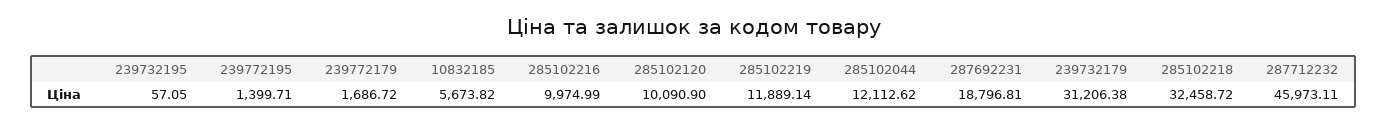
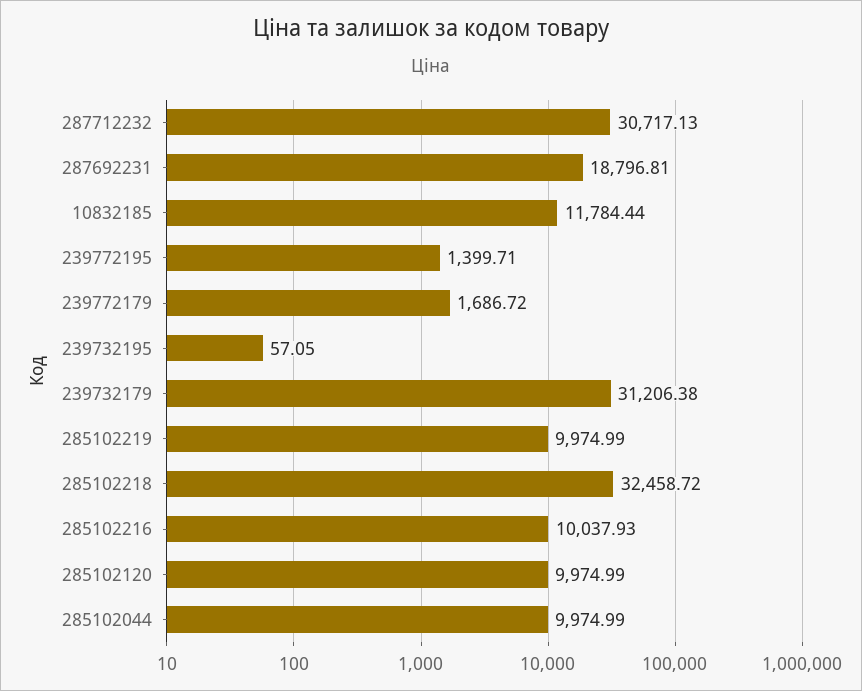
10832185: 5673.82 -> 11784.44
285102216: 9974.99 -> 10037.93
285102120: 10090.9 -> 9974.99
285102219: 11889.14 -> 9974.99
285102044: 12112.62 -> 9974.99
287712232: 45973.11 -> 30717.13

